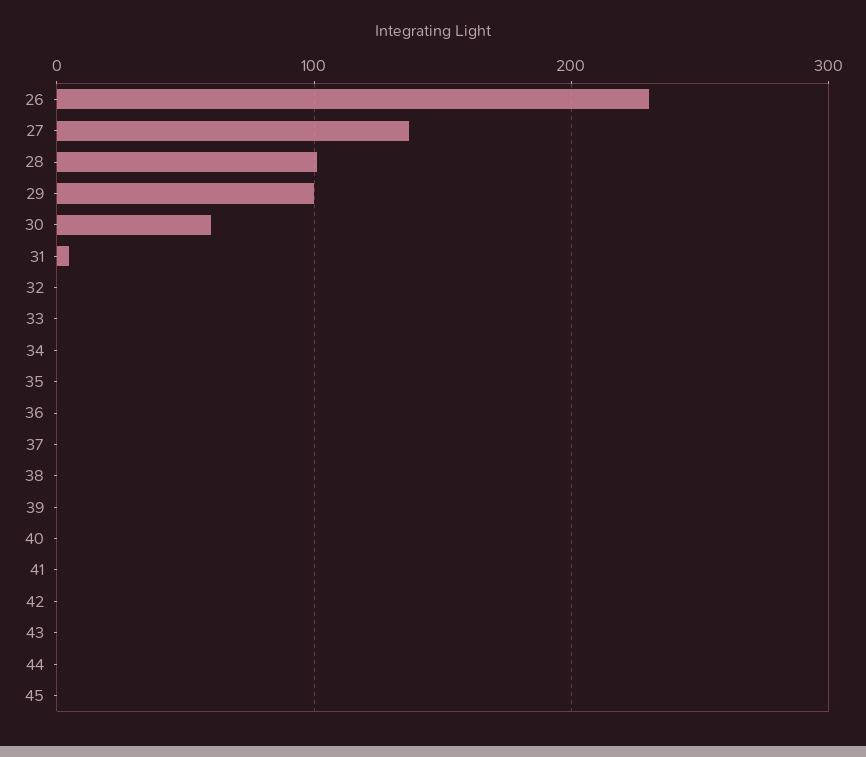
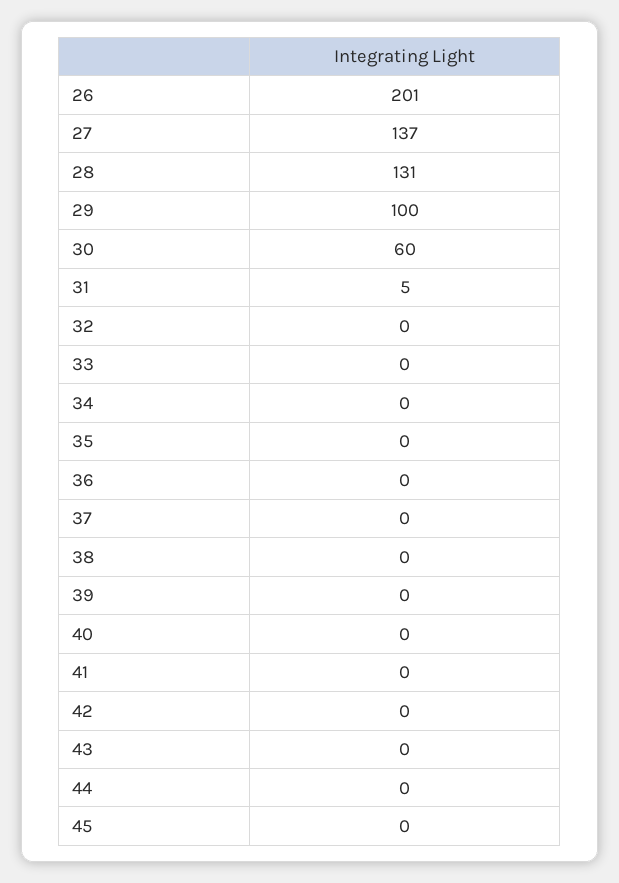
26: 230 -> 201
28: 100 -> 131

